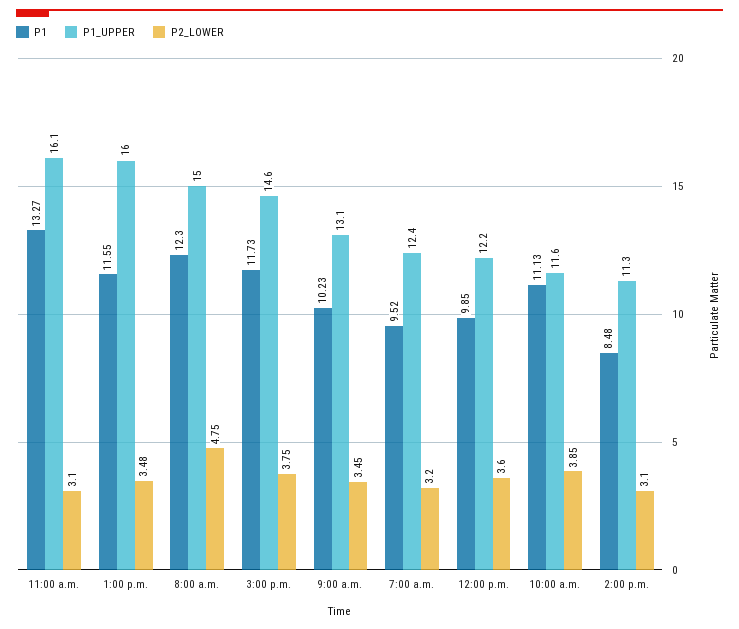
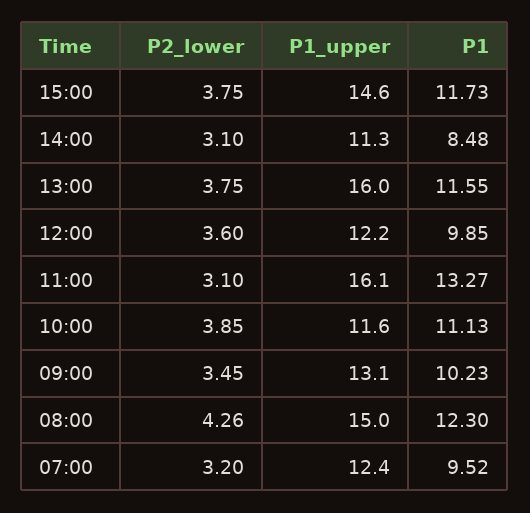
P2_LOWER, 1:00 p.m.: 3.48 -> 3.75
P2_LOWER, 8:00 a.m.: 4.75 -> 4.26

